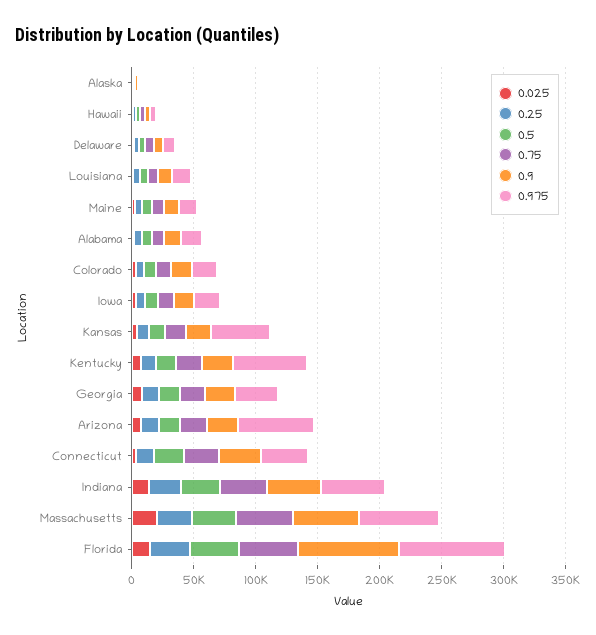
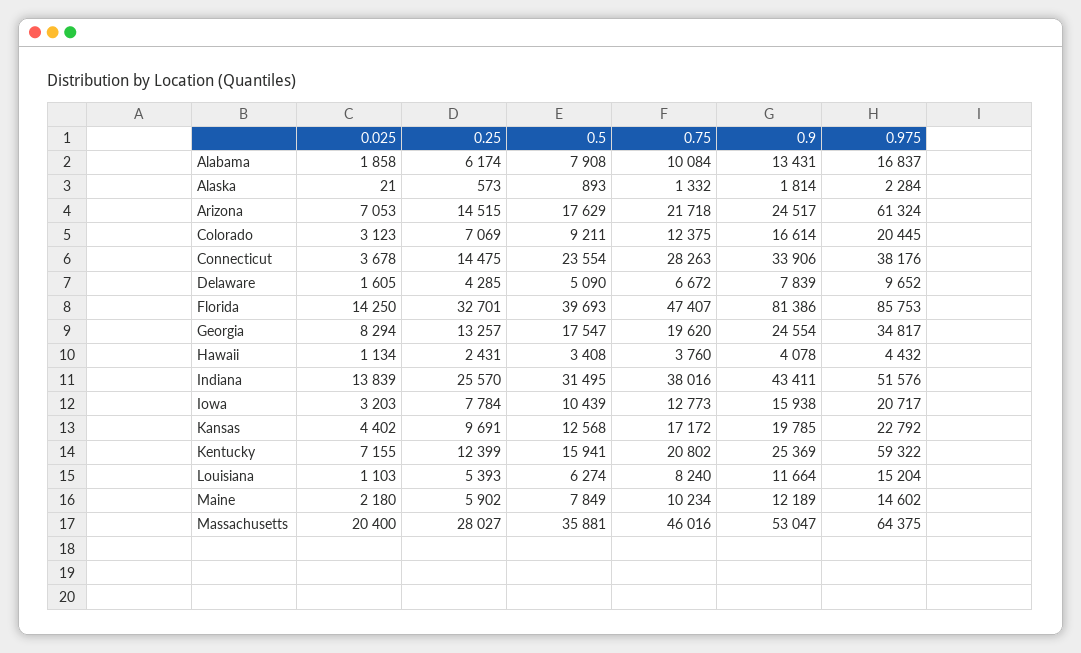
0.975, Kansas: 50000 -> 22792

